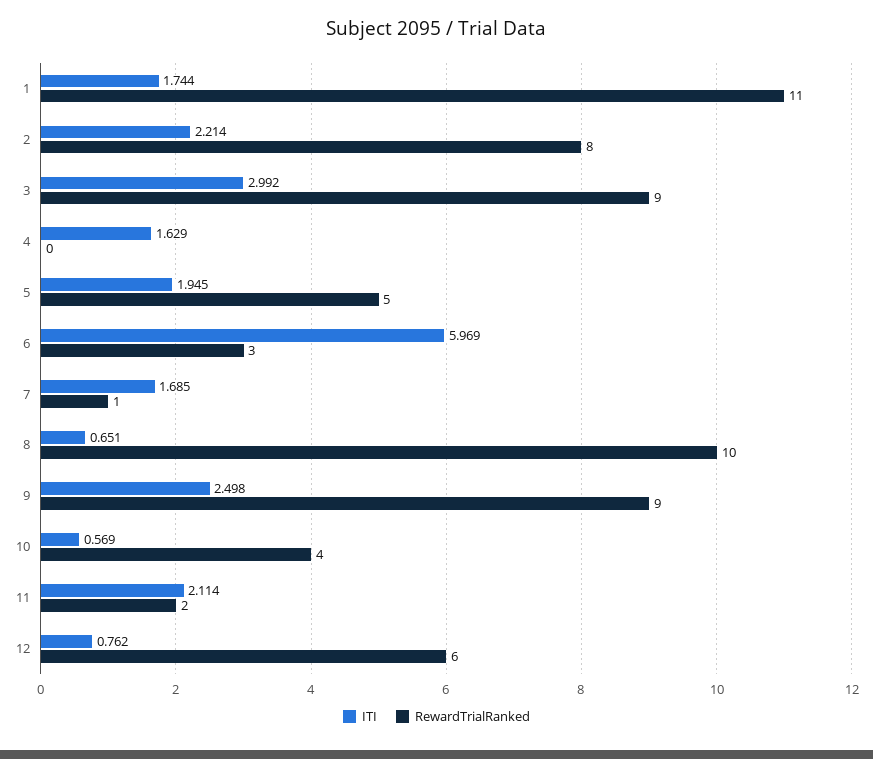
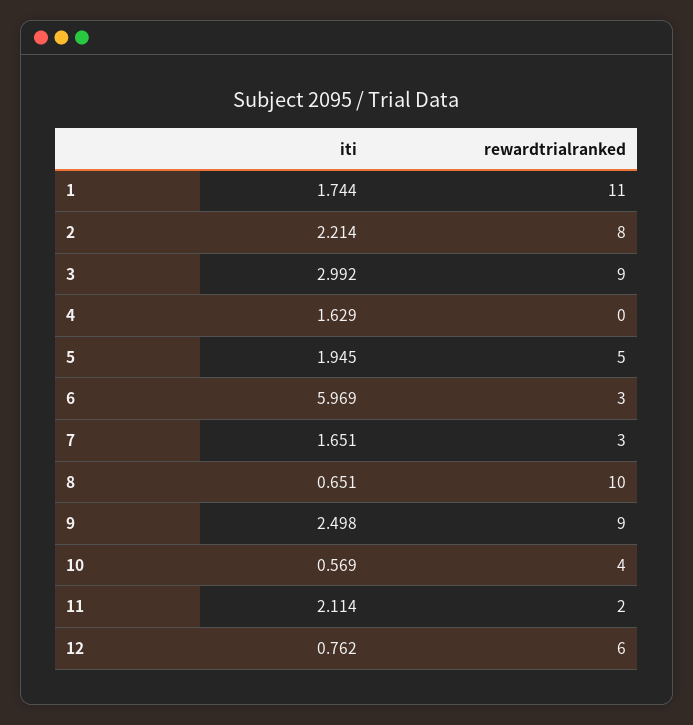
ITI, 7: 1.685 -> 1.651
RewardTrialRanked, 7: 1 -> 3

